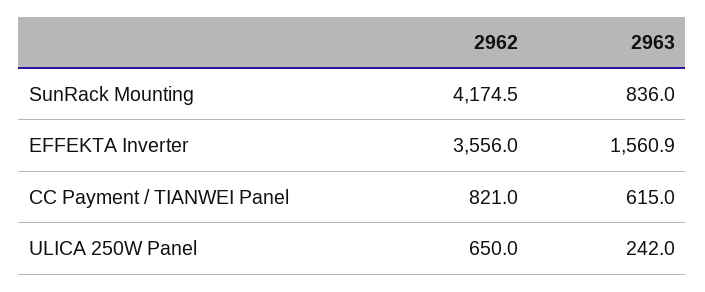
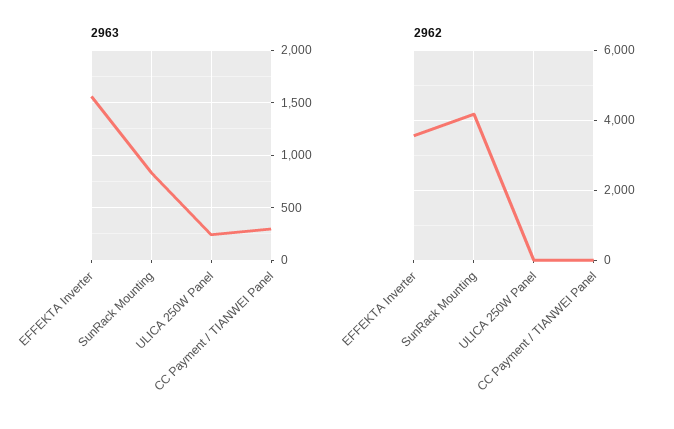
2962, CC Payment / TIANWEI Panel: 821 -> 0
2963, CC Payment / TIANWEI Panel: 615 -> 300
2962, ULICA 250W Panel: 650 -> 0

